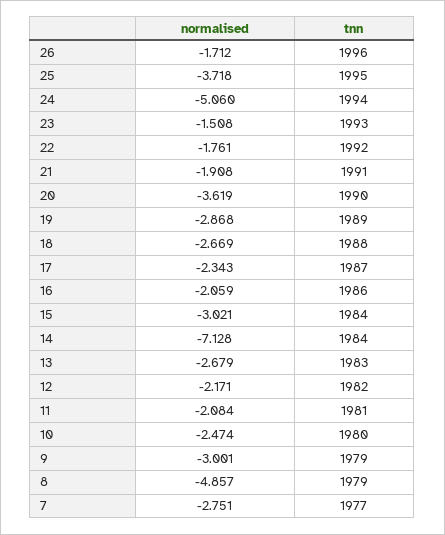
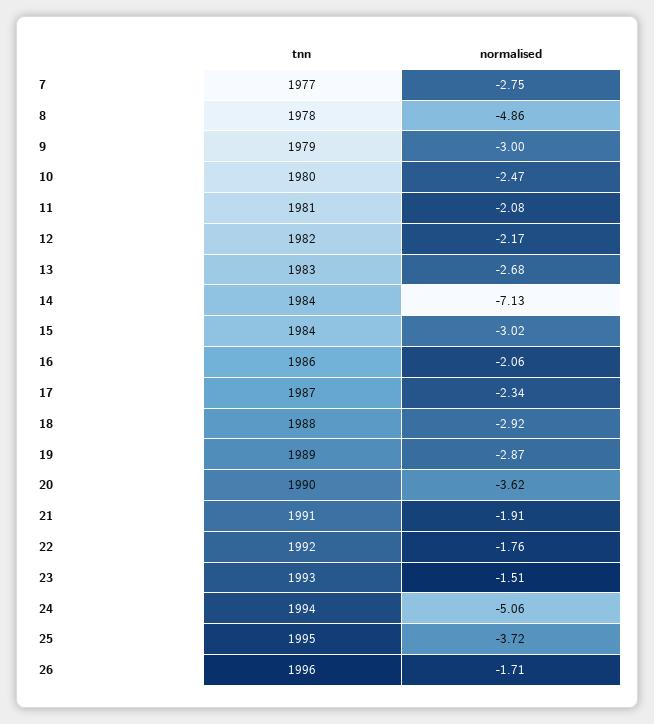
normalised, 18: -2.669 -> -2.92
tnn, 8: 1979 -> 1978

